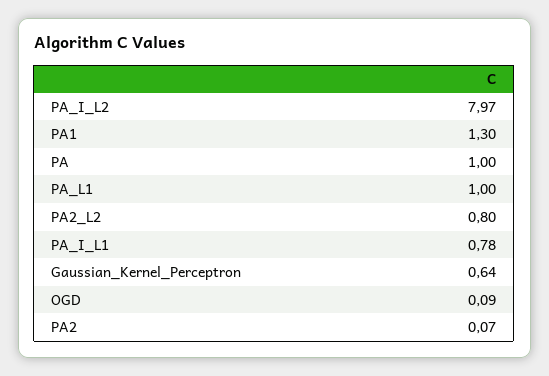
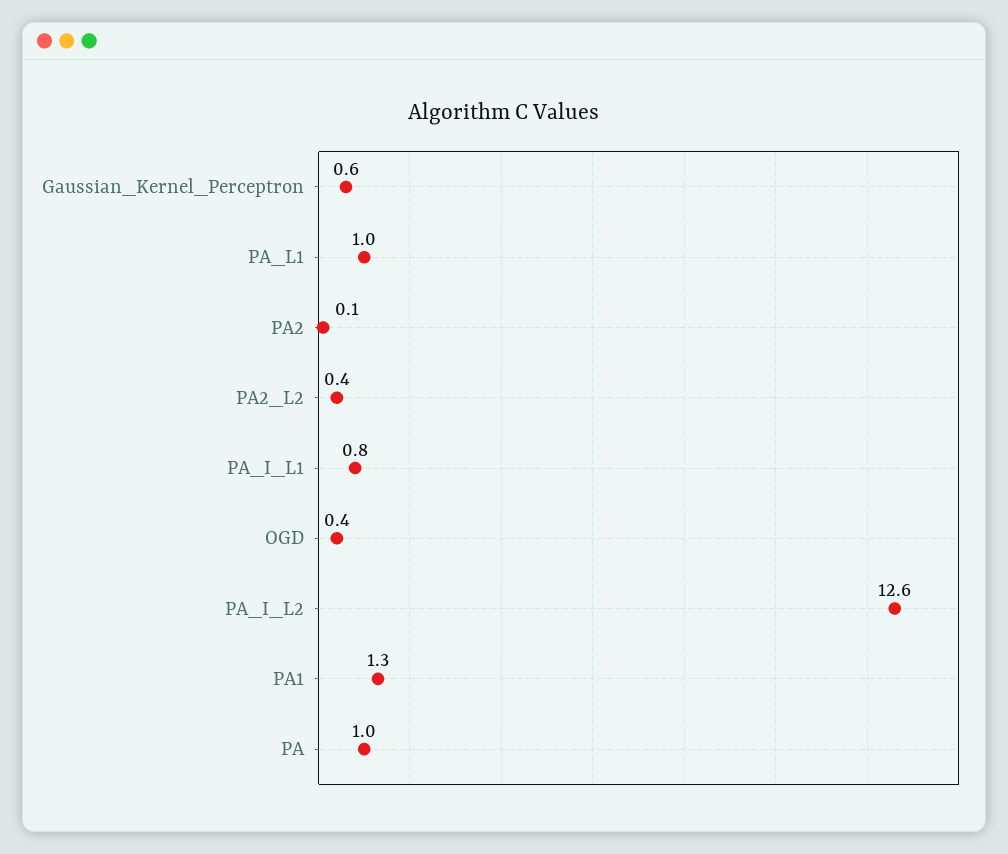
PA_I_L2: 7.97 -> 12.6
PA2_L2: 0.8 -> 0.4
OGD: 0.09 -> 0.4

